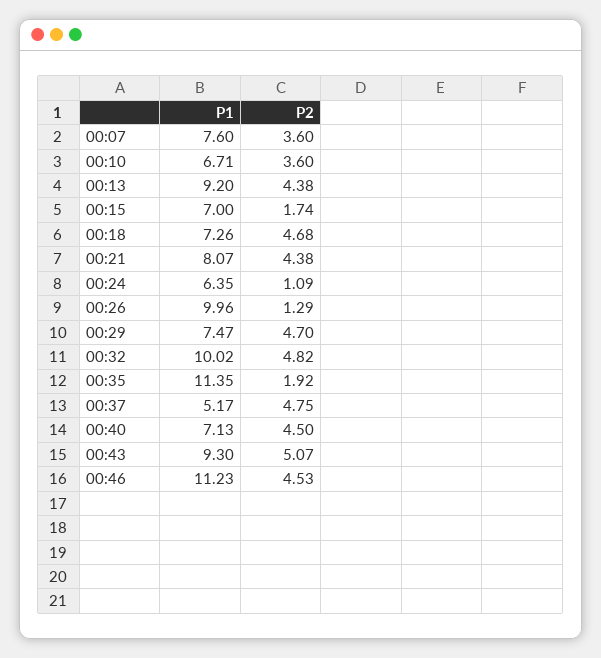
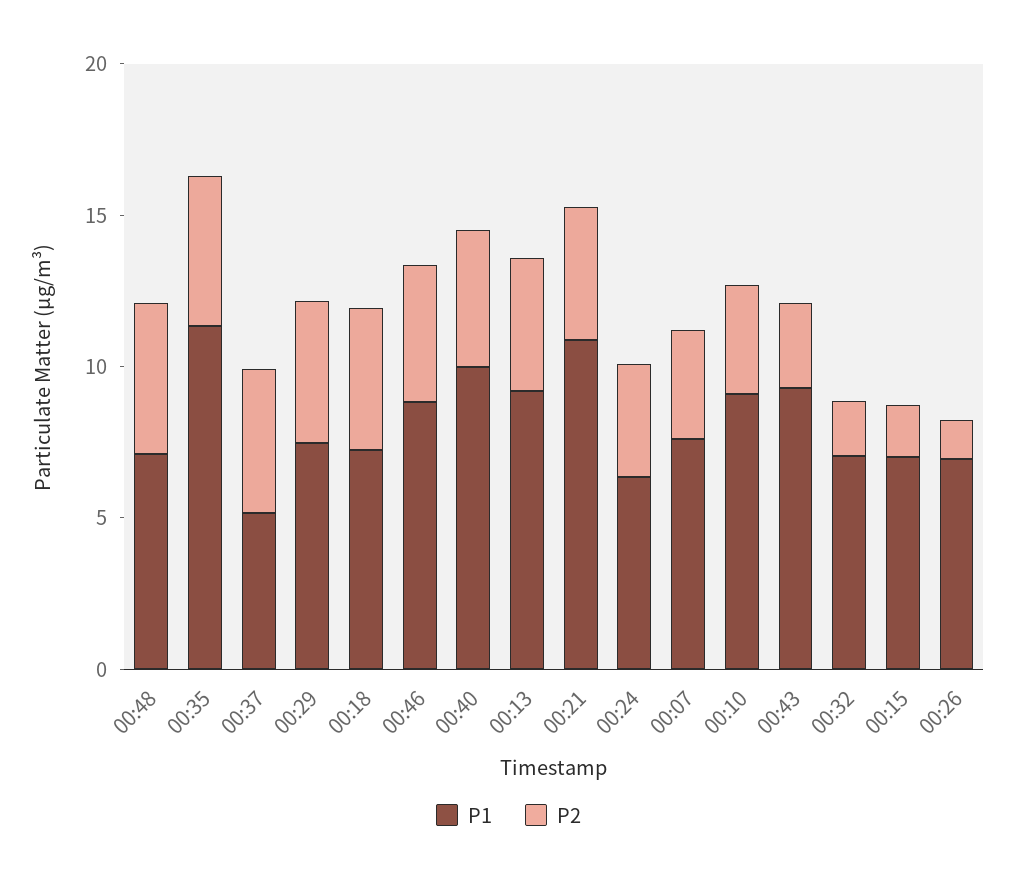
P1, 00:10: 6.71 -> 9
P1, 00:21: 8.07 -> 11
P2, 00:24: 1.09 -> 4
P1, 00:26: 9.96 -> 7
P1, 00:32: 10.02 -> 7
P2, 00:32: 4.82 -> 2
P2, 00:35: 1.92 -> 5
P1, 00:40: 7.13 -> 10
P2, 00:43: 5.07 -> 3
P1, 00:46: 11.23 -> 9
P1, 00:48: none -> 7
P2, 00:48: none -> 5

